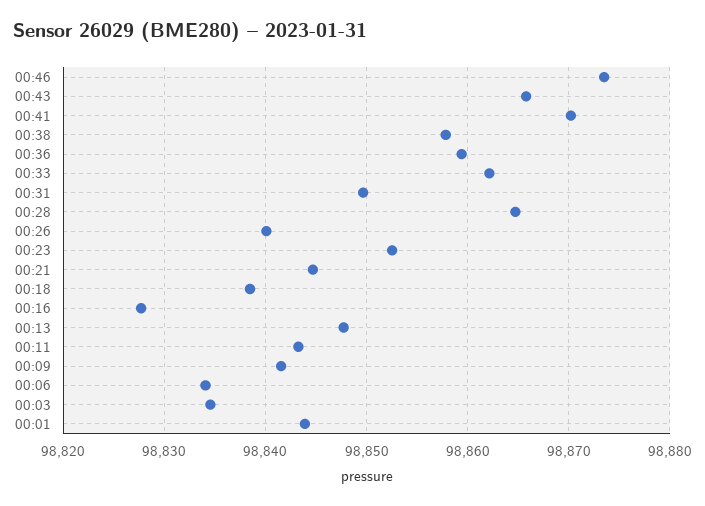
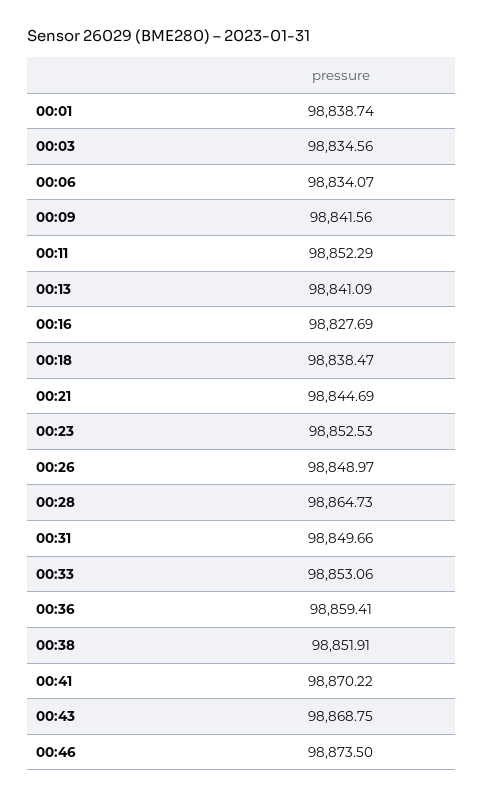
00:43: 98866 -> 98868.75
00:38: 98858 -> 98851.91
00:33: 98862 -> 98853.06
00:26: 98840 -> 98848.97
00:13: 98848 -> 98841.09
00:11: 98843 -> 98852.29
00:01: 98844 -> 98838.74

